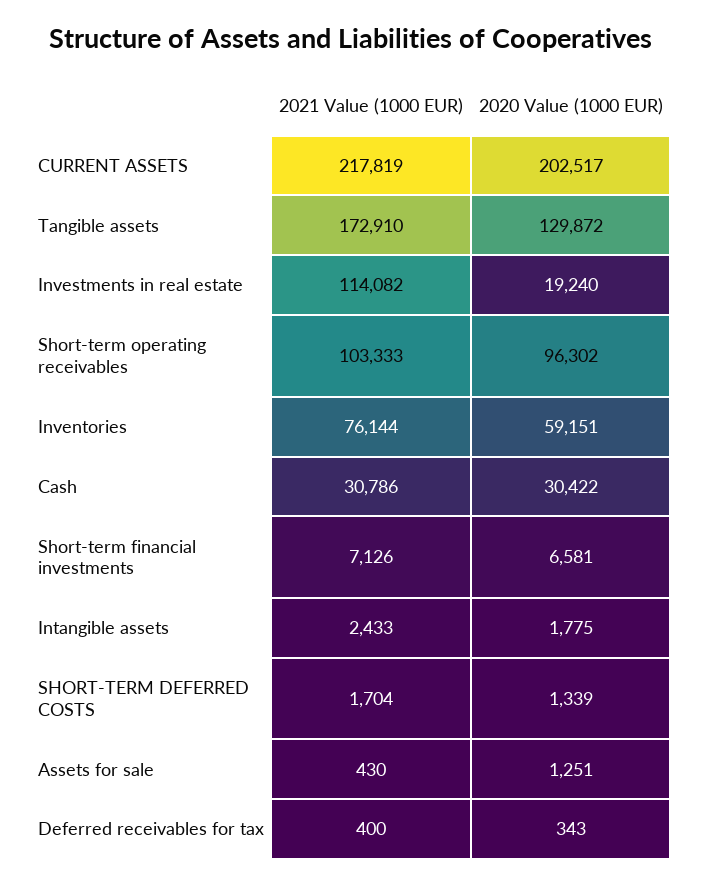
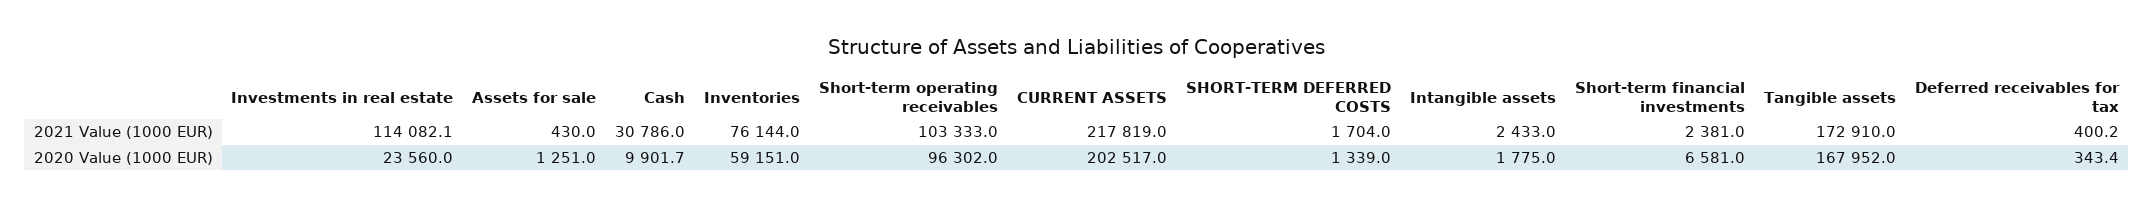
2020 Value (1000 EUR), Tangible assets: 129872 -> 167952
2020 Value (1000 EUR), Investments in real estate: 19240 -> 23560
2020 Value (1000 EUR), Cash: 30422 -> 9901.7
2021 Value (1000 EUR), Short-term financial investments: 7126 -> 2381

